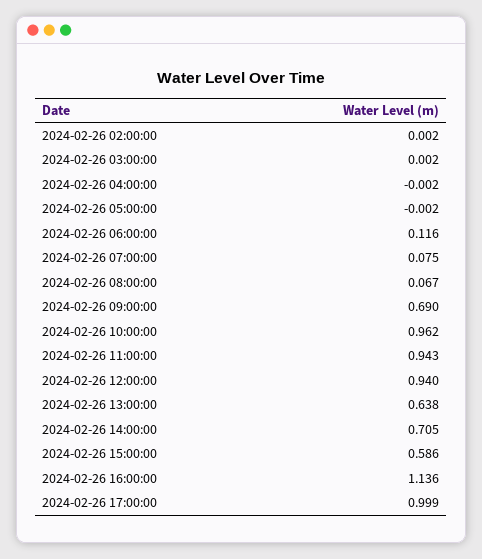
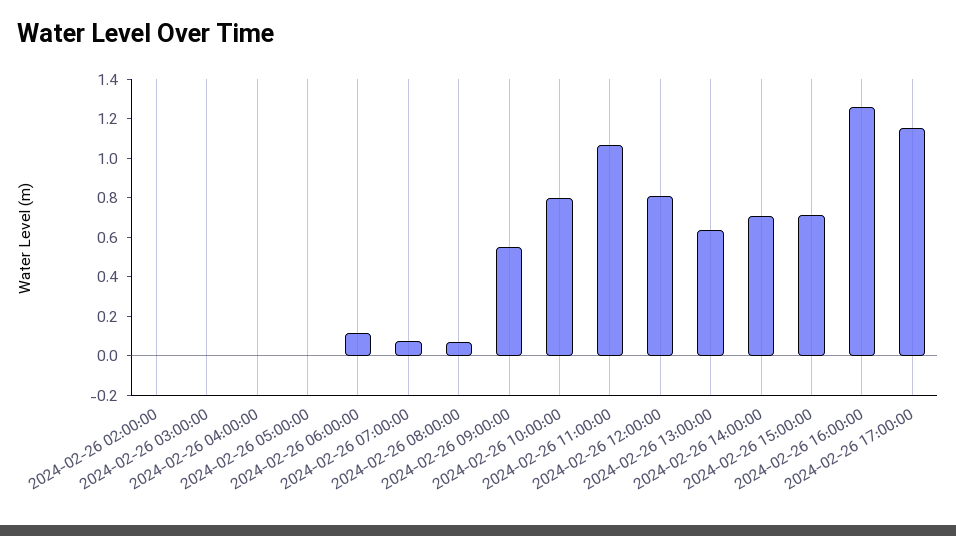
2024-02-26 09:00:00: 0.69 -> 0.55
2024-02-26 10:00:00: 0.962 -> 0.8
2024-02-26 11:00:00: 0.943 -> 1.05
2024-02-26 12:00:00: 0.94 -> 0.8
2024-02-26 15:00:00: 0.586 -> 0.7
2024-02-26 16:00:00: 1.136 -> 1.25
2024-02-26 17:00:00: 0.999 -> 1.15

